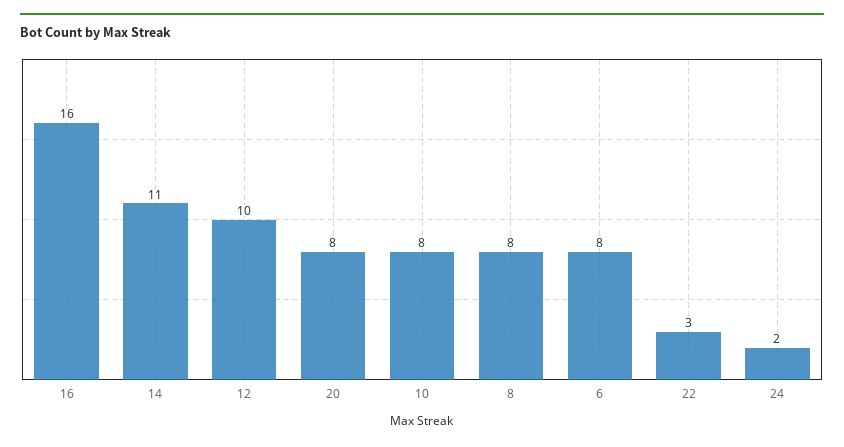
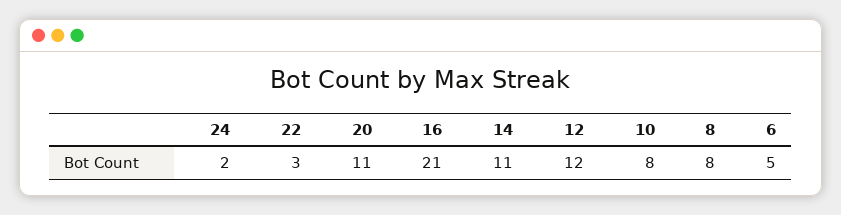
16: 16 -> 21
12: 10 -> 12
20: 8 -> 11
6: 8 -> 5

